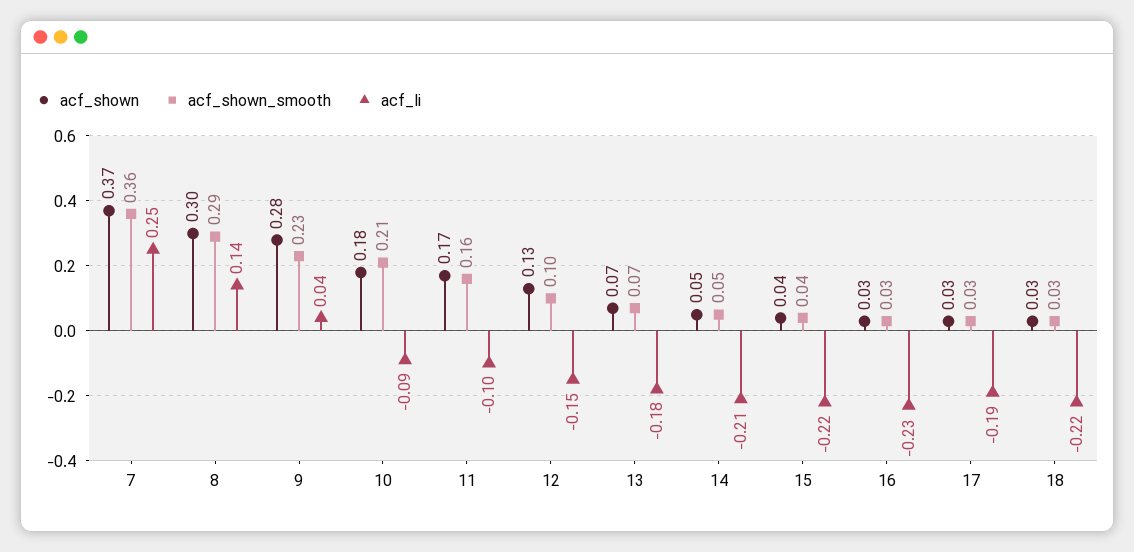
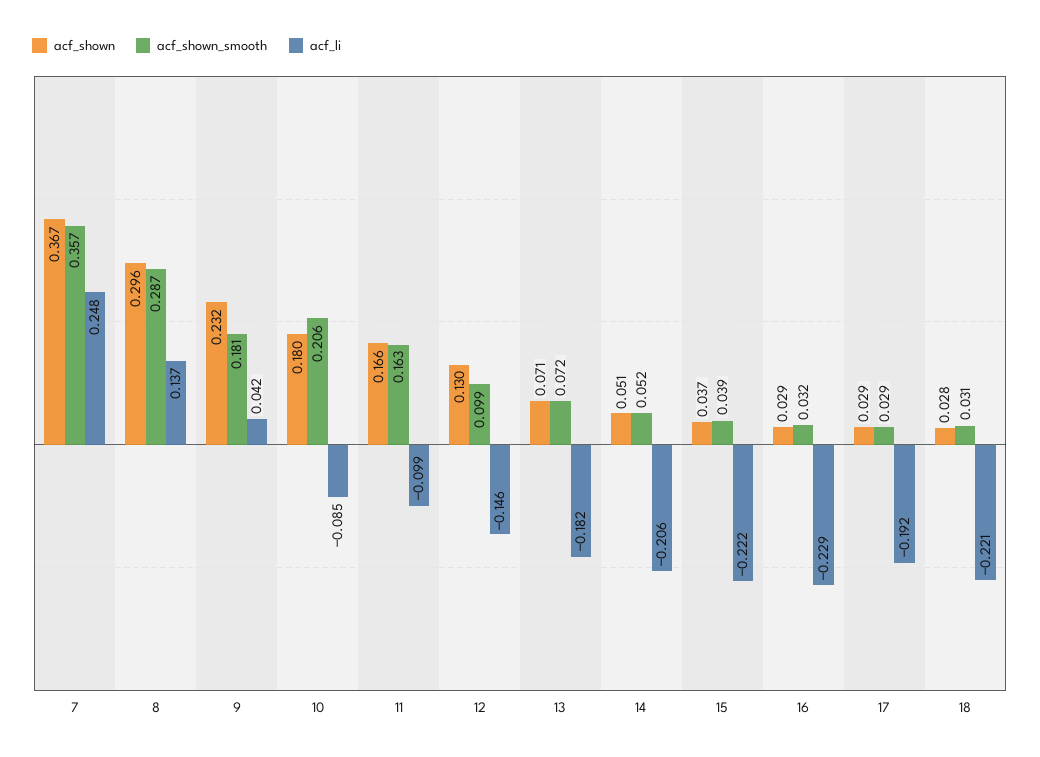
acf_shown, 9: 0.28 -> 0.232
acf_shown_smooth, 9: 0.23 -> 0.181

